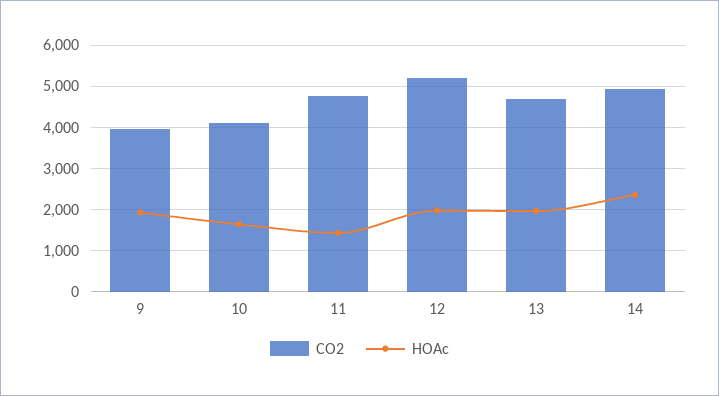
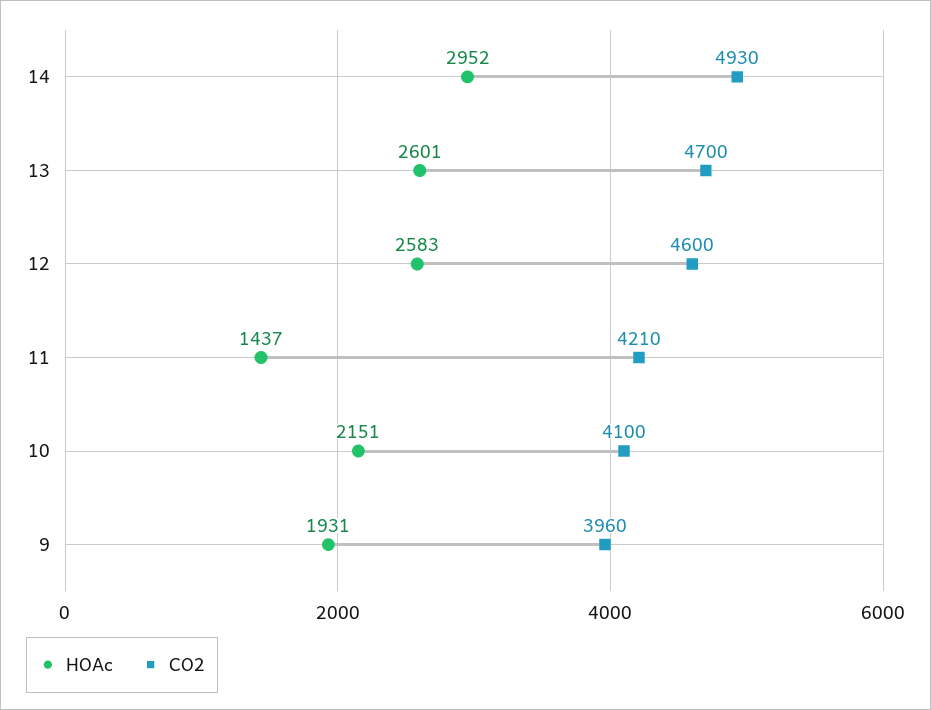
HOAc, 10: 1600 -> 2151
CO2, 11: 4800 -> 4210
CO2, 12: 5200 -> 4600
HOAc, 12: 2000 -> 2583
HOAc, 13: 2000 -> 2601
HOAc, 14: 2400 -> 2952

